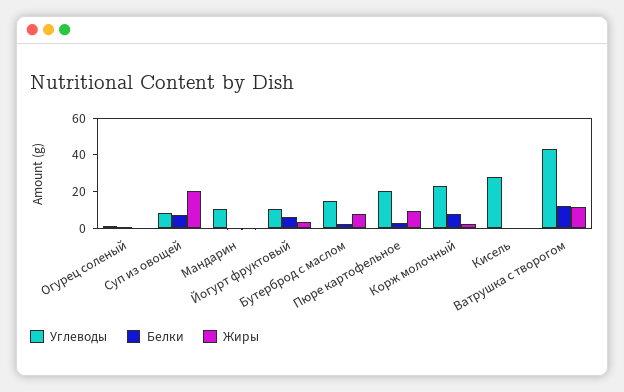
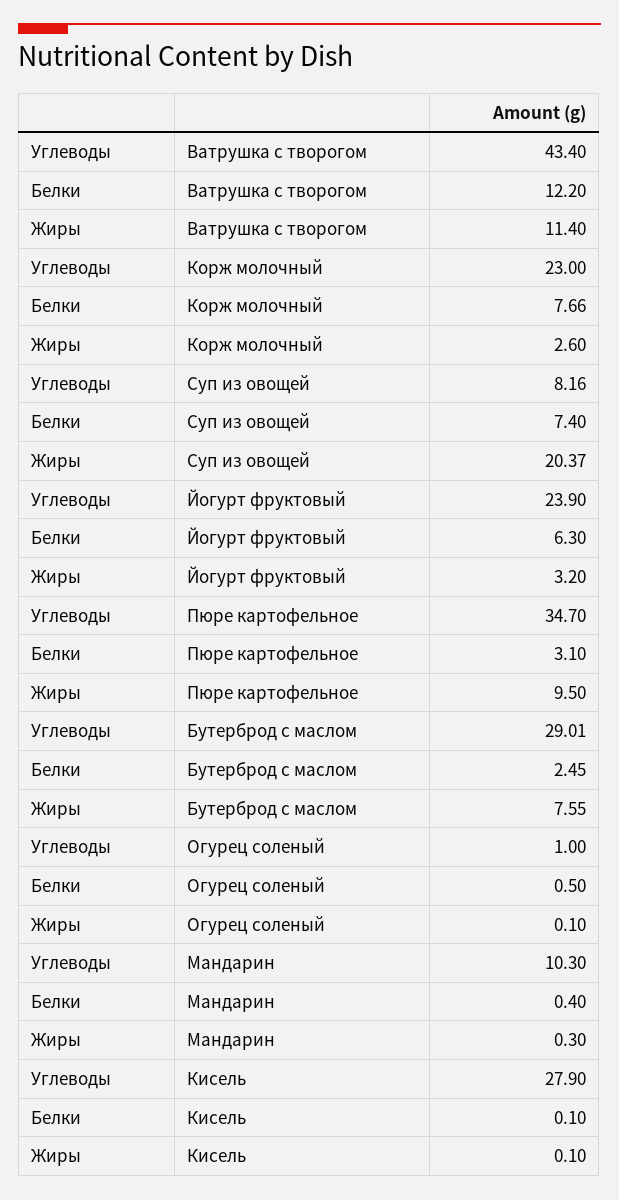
Углеводы, Йогурт фруктовый: 10 -> 23.9
Углеводы, Бутерброд с маслом: 15 -> 29.01
Углеводы, Пюре картофельное: 20 -> 34.7

